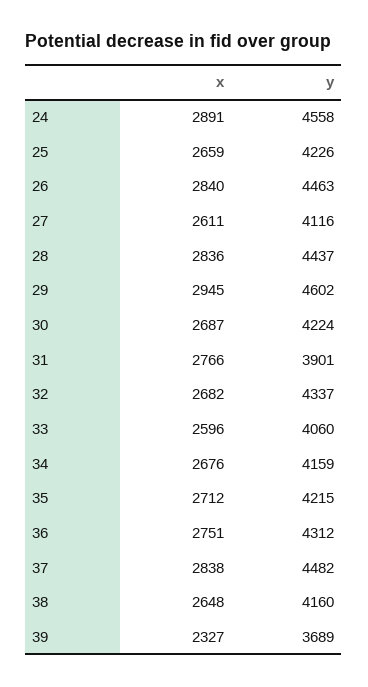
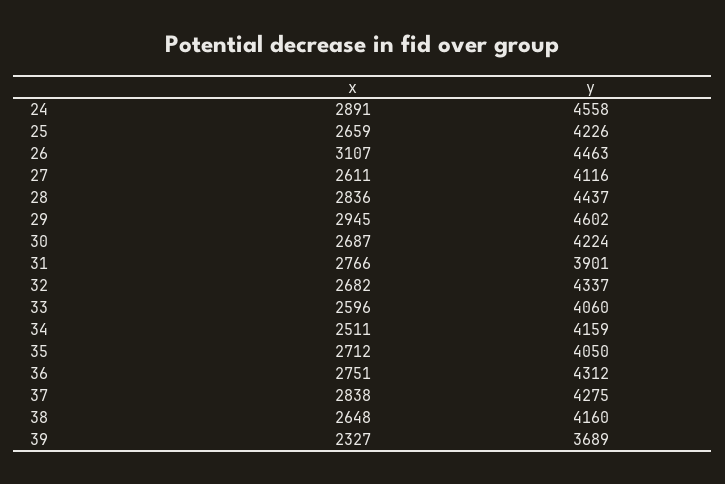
x, 26: 2840 -> 3107
x, 34: 2676 -> 2511
y, 35: 4215 -> 4050
y, 37: 4482 -> 4275

